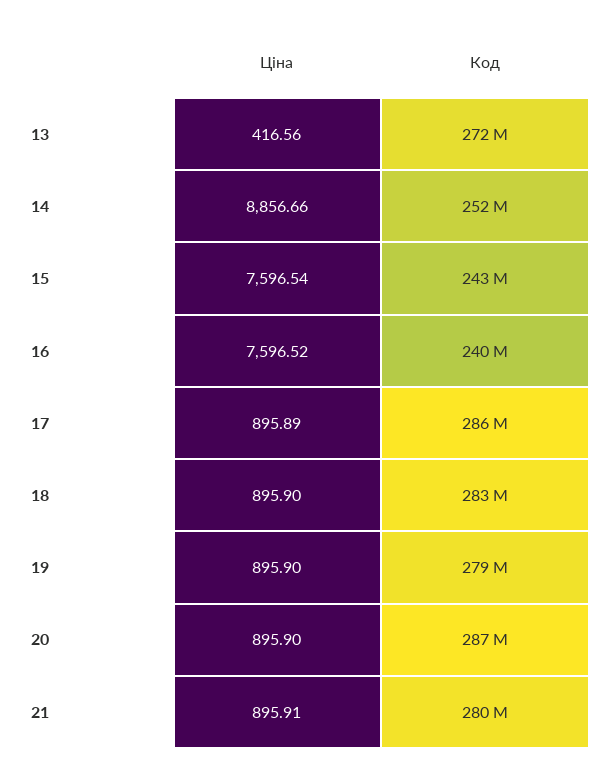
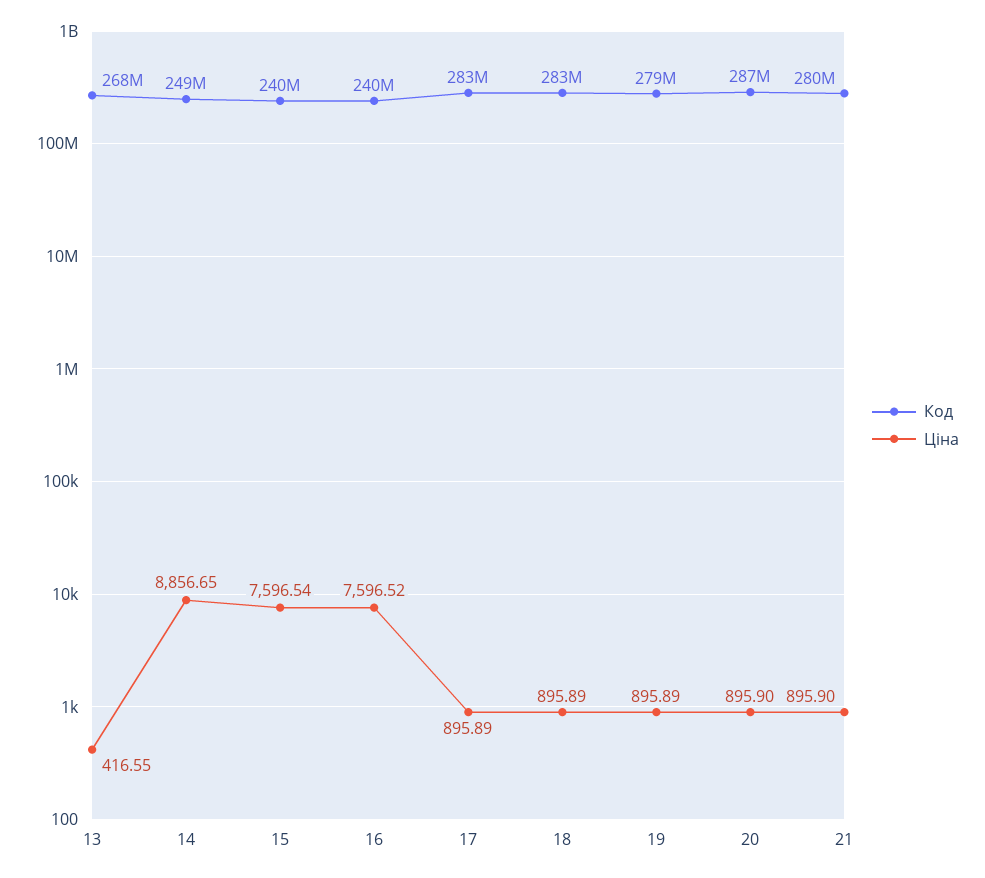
Ціна, 13: 416.56 -> 416.55
Код, 13: 272000000 -> 268000000
Ціна, 14: 8856.66 -> 8856.65
Код, 14: 252000000 -> 249000000
Код, 15: 243000000 -> 240000000
Код, 17: 286000000 -> 283000000
Ціна, 18: 895.9 -> 895.89
Ціна, 19: 895.9 -> 895.89
Ціна, 21: 895.91 -> 895.9

